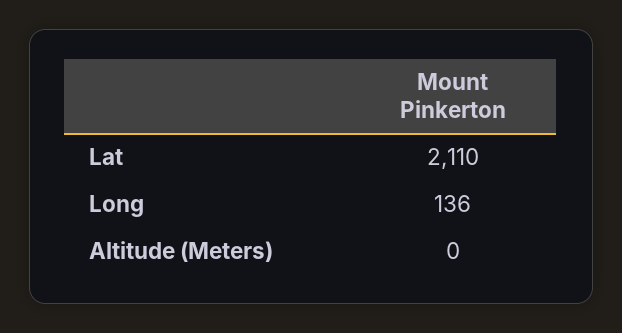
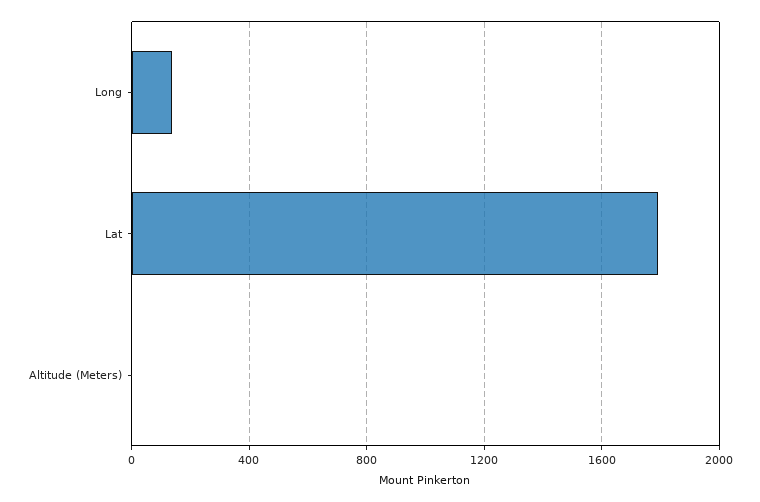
Lat: 2110 -> 1800

